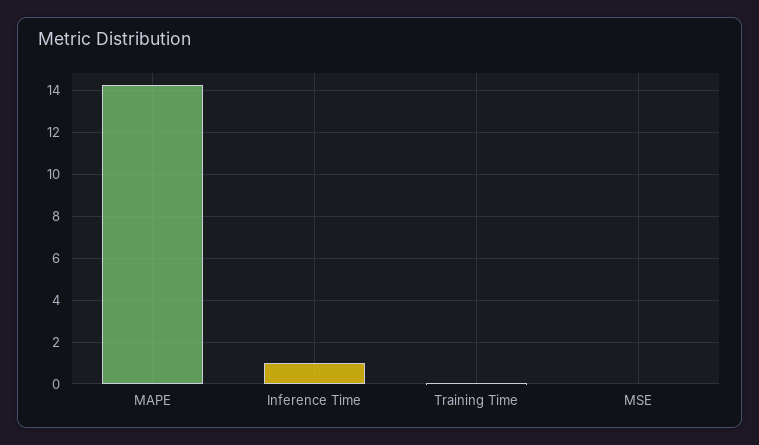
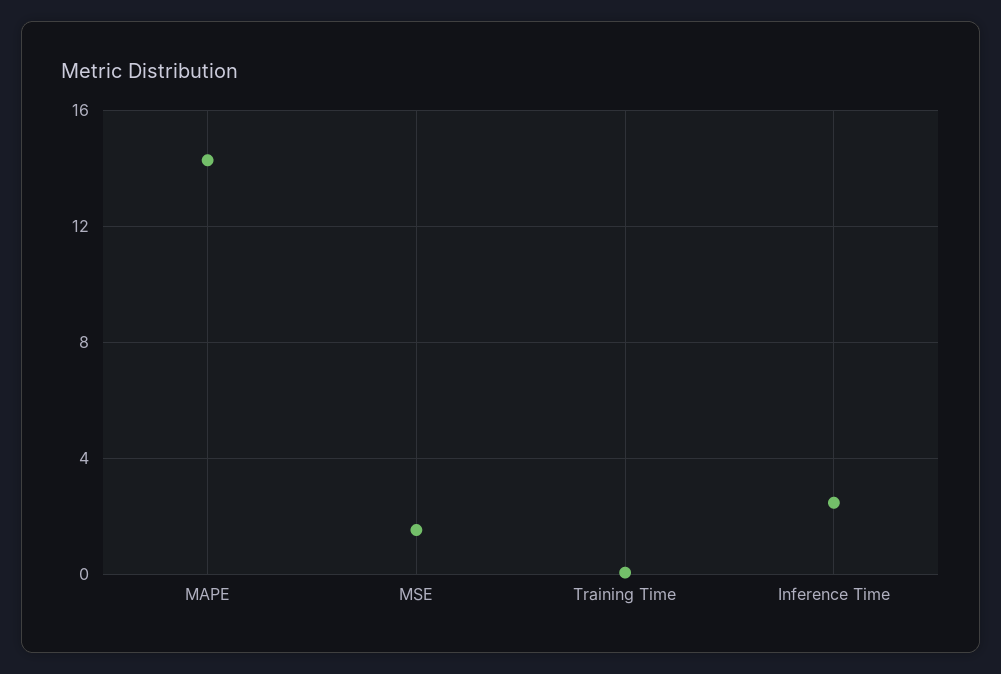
Inference Time: 1 -> 2.5
MSE: 0 -> 1.5

